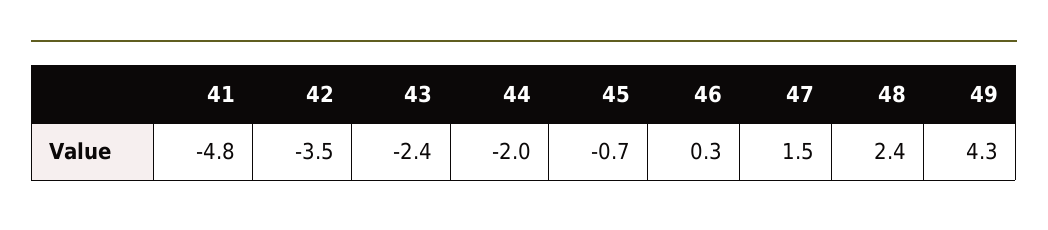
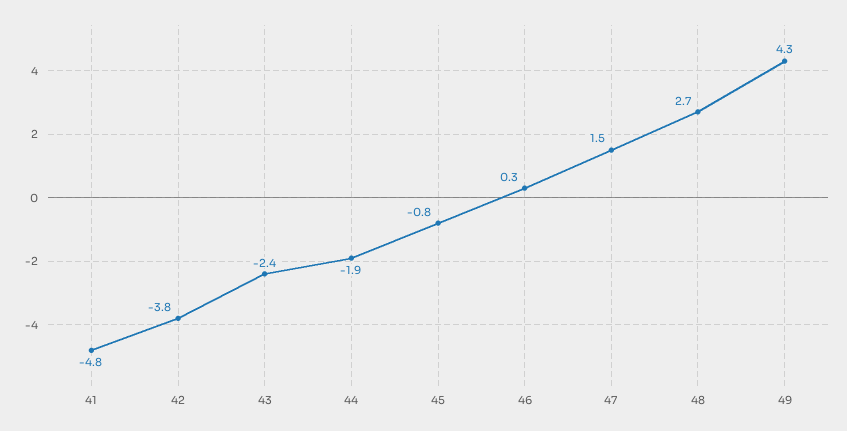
42: -3.5 -> -3.8
44: -2 -> -1.9
45: -0.7 -> -0.8
48: 2.4 -> 2.7

